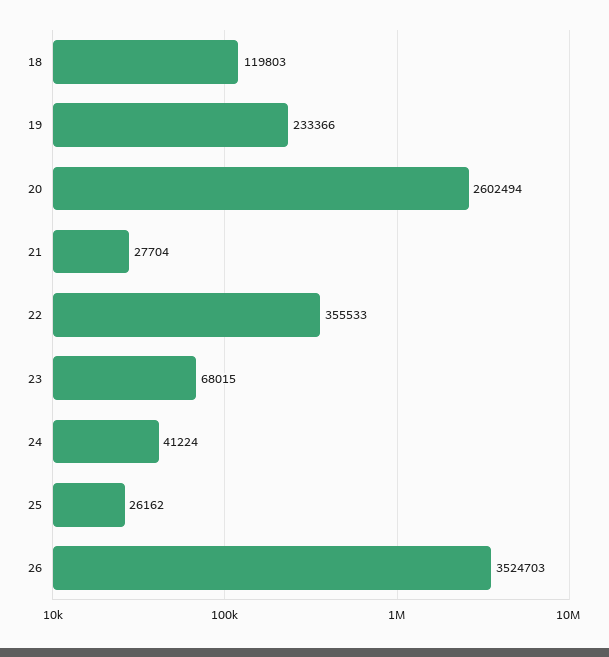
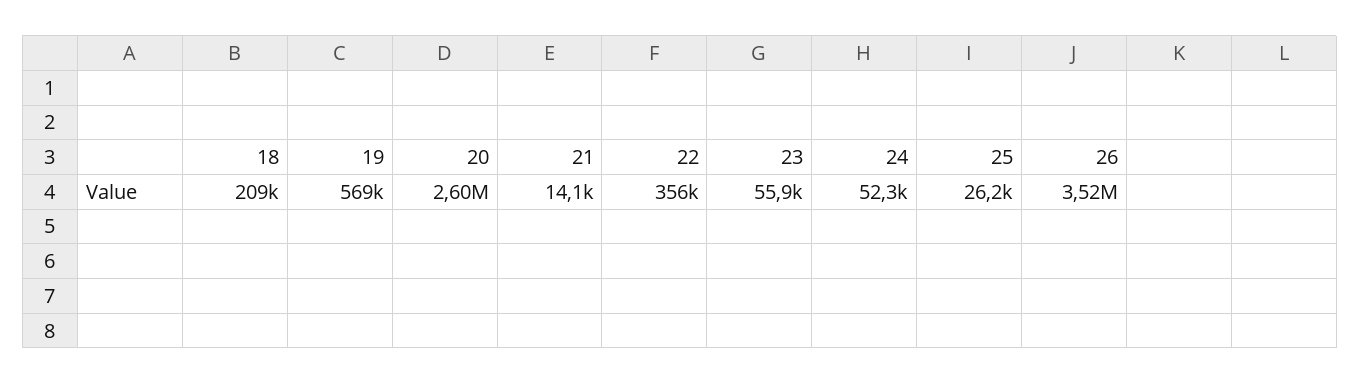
18: 119803 -> 209000
19: 233366 -> 569000
21: 27704 -> 14100
23: 68015 -> 55900
24: 41224 -> 52300

